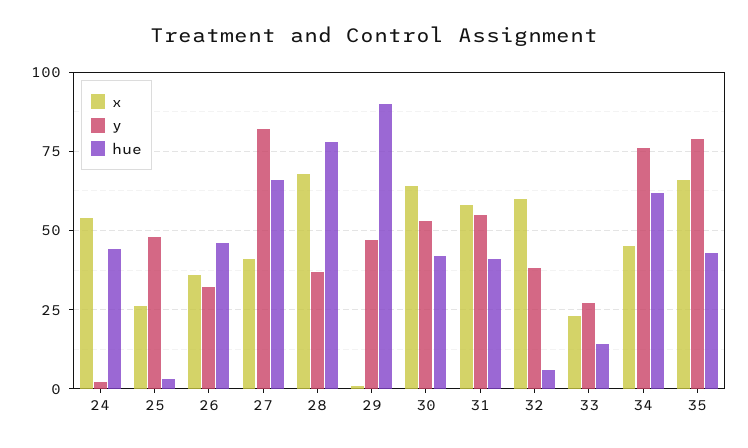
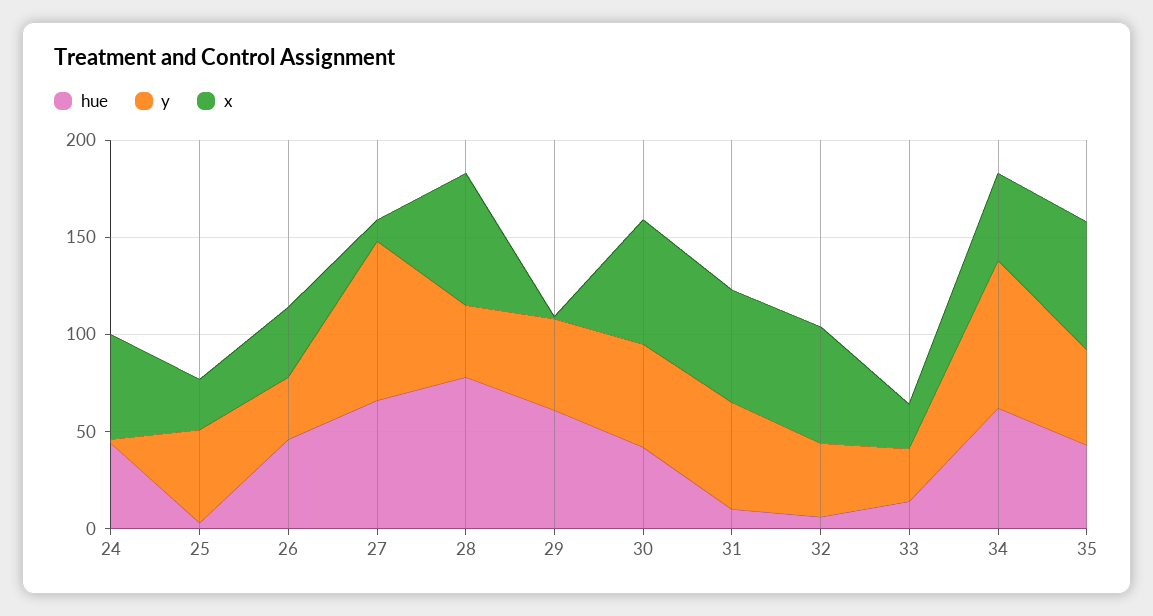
x, 27: 40 -> 10
hue, 29: 90 -> 60
hue, 31: 40 -> 10
y, 35: 80 -> 50

